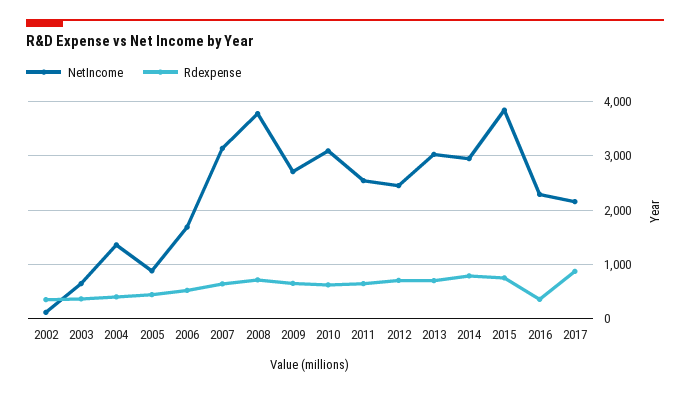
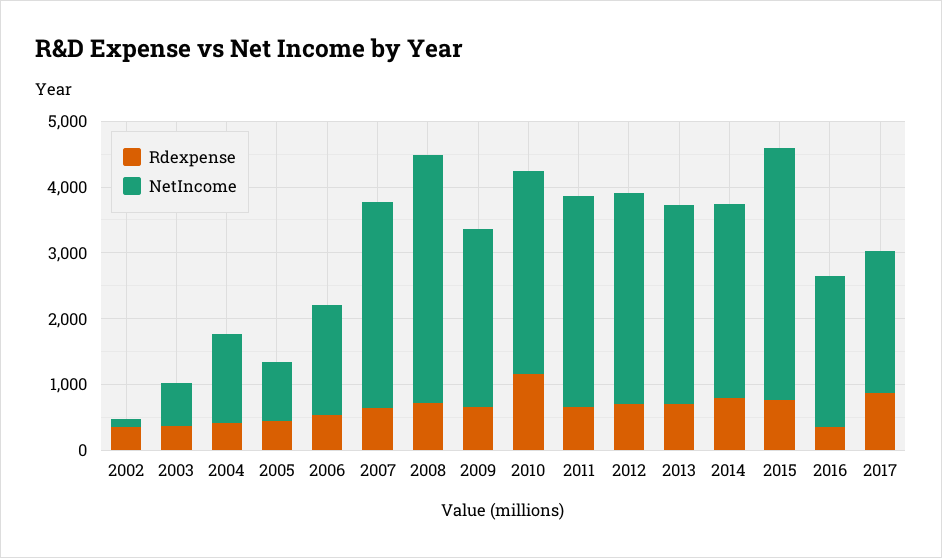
Rdexpense, 2010: 600 -> 1200
NetIncome, 2011: 2600 -> 3200
NetIncome, 2012: 2400 -> 3200

